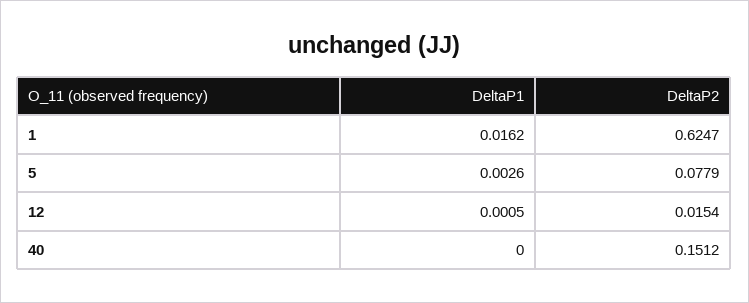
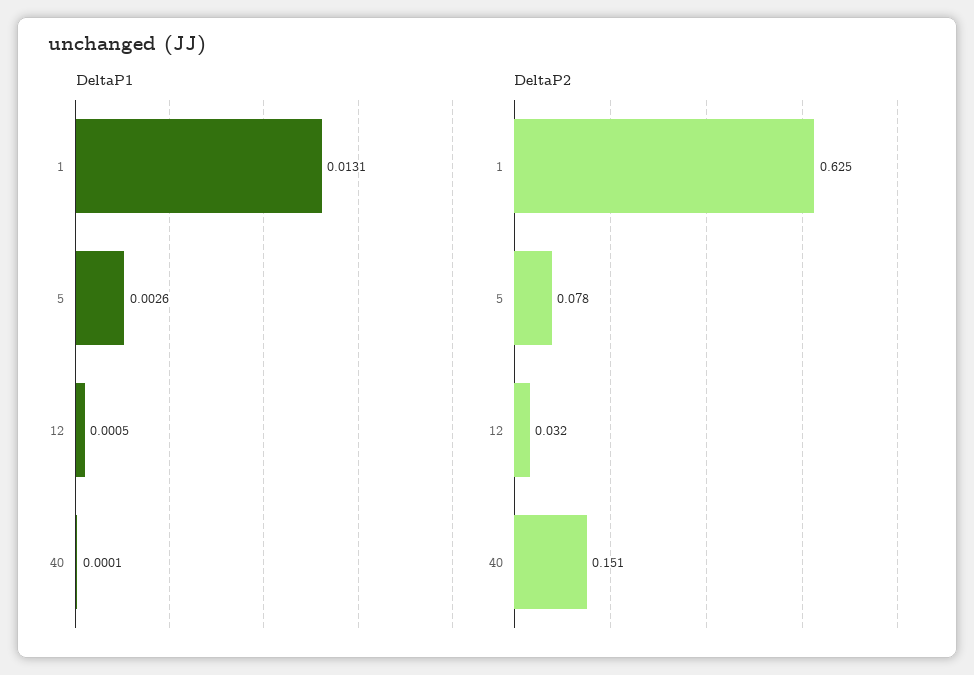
DeltaP1, 1: 0.0162 -> 0.0131
DeltaP2, 12: 0.0154 -> 0.032
DeltaP1, 40: 0 -> 0.0001

